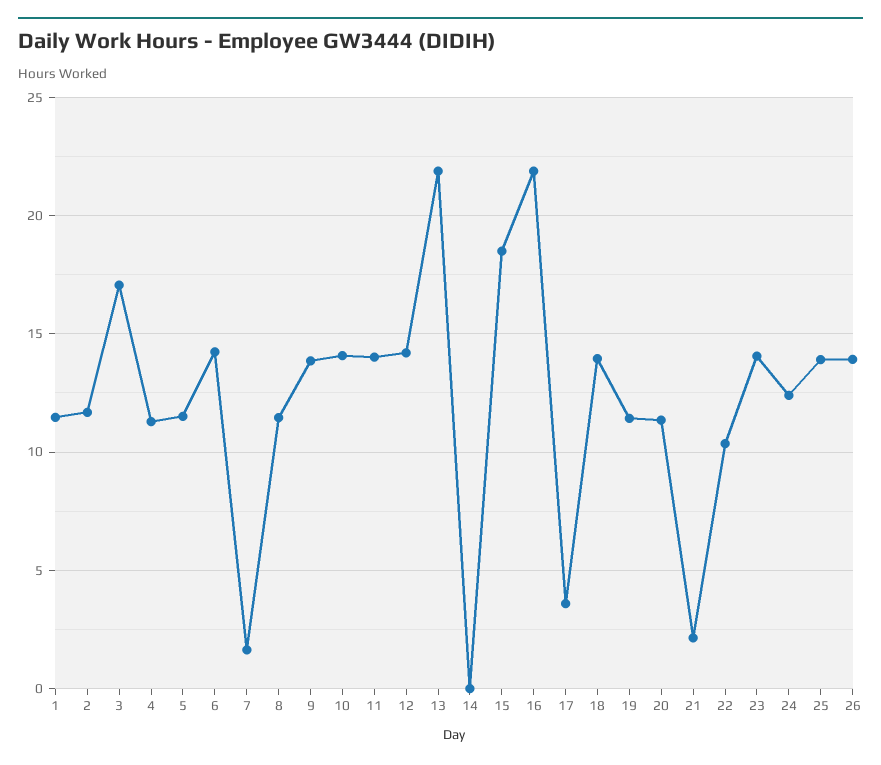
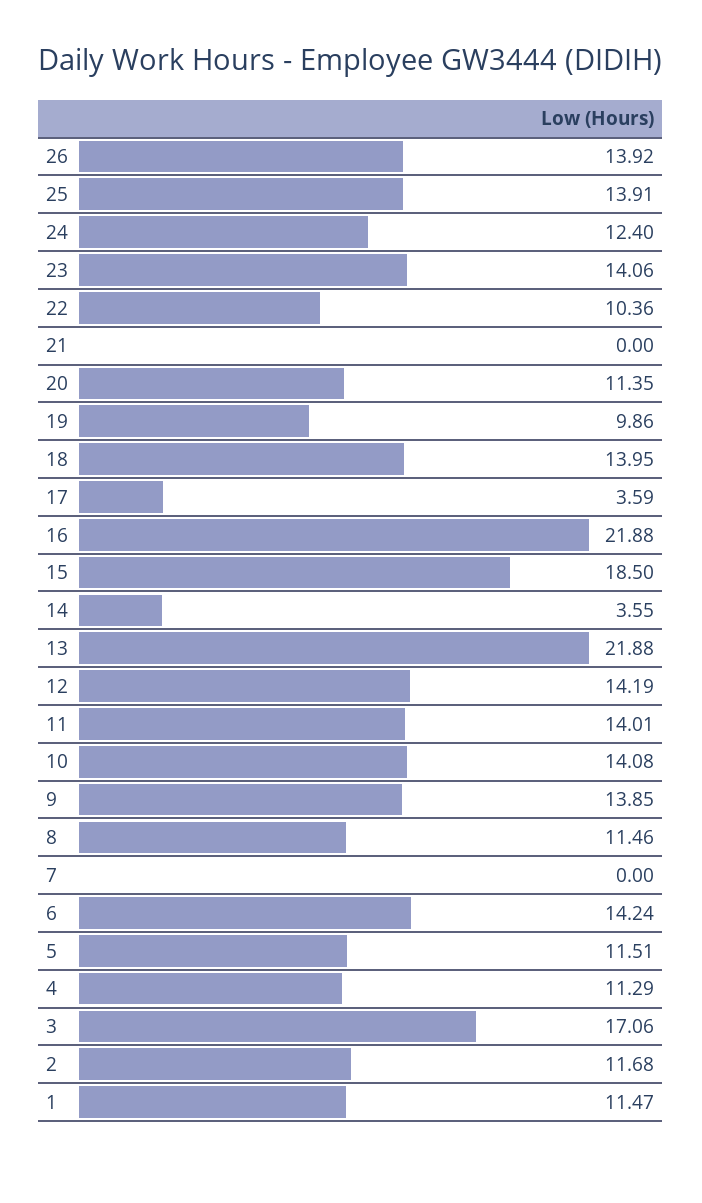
7: 1.5 -> 0
14: 0 -> 3.55
19: 11.5 -> 9.86
21: 2 -> 0

